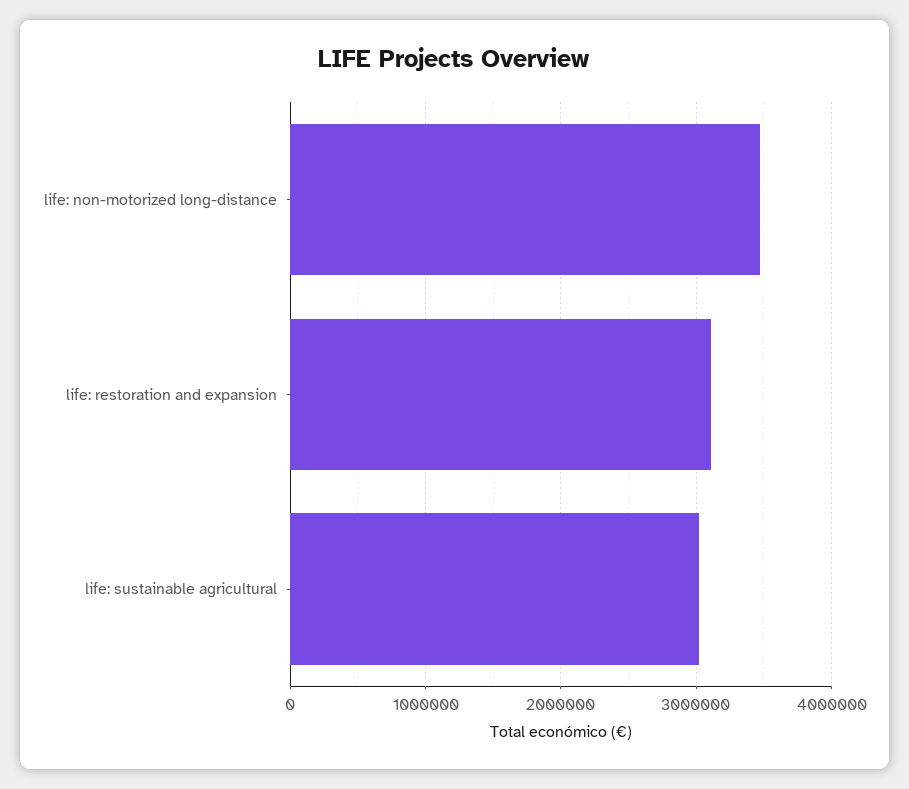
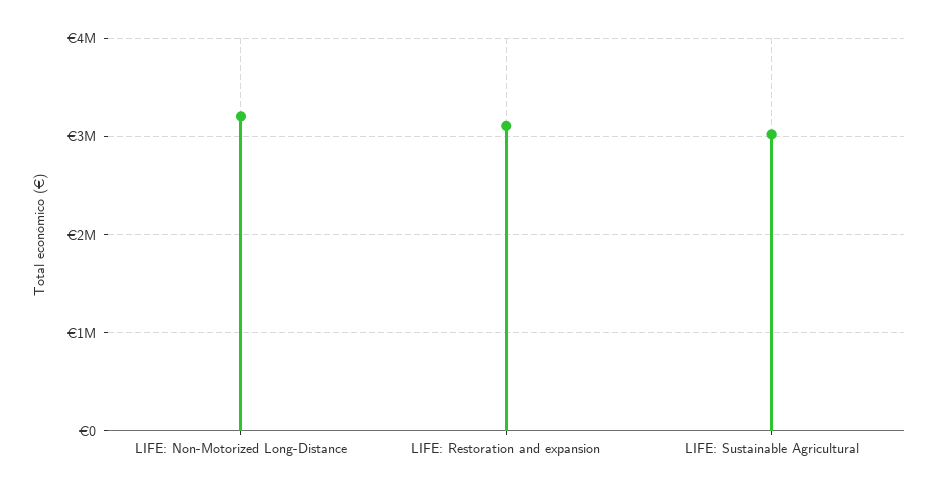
life: non-motorized long-distance: 3500000 -> 3200000

